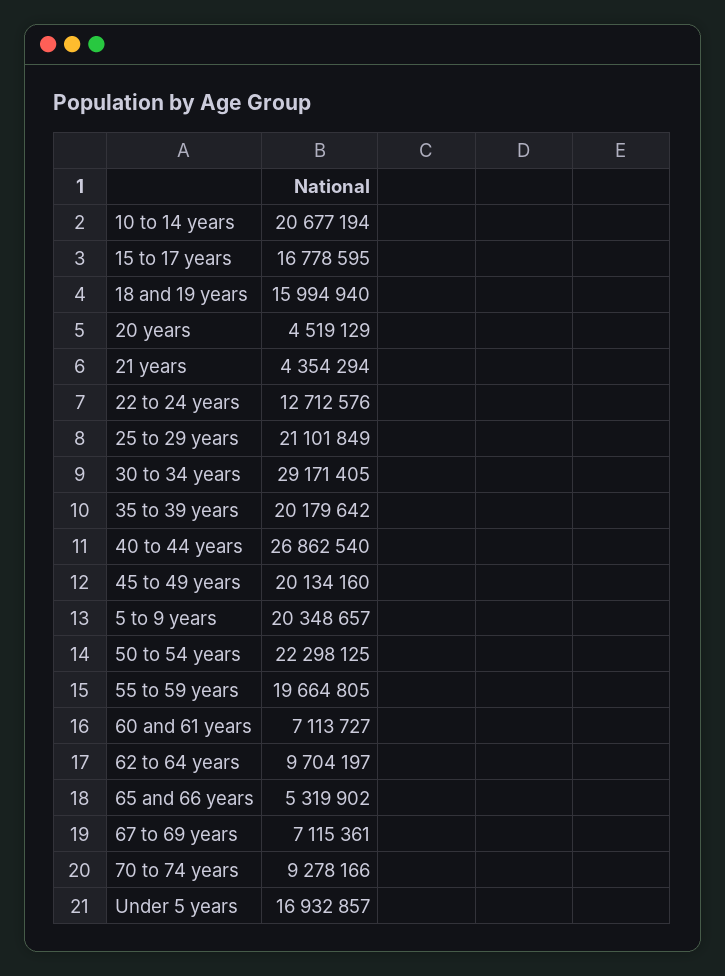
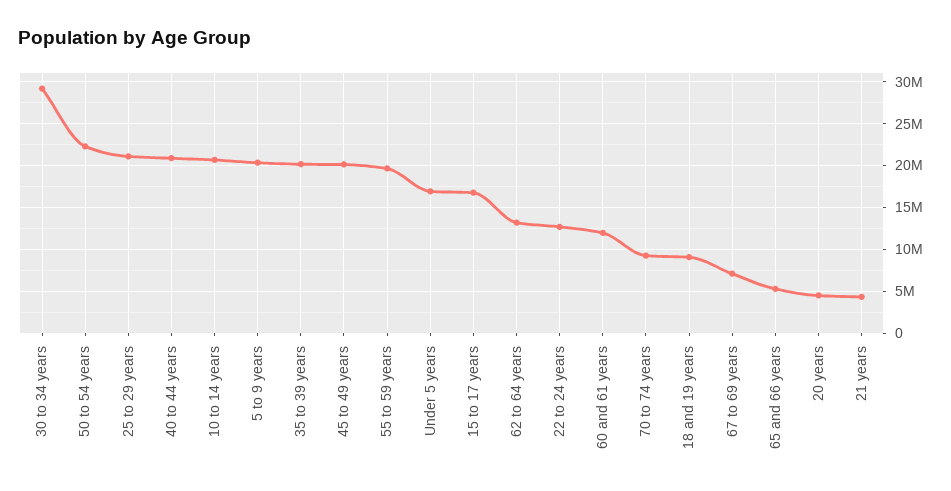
18 and 19 years: 15994940 -> 9000000
40 to 44 years: 26862540 -> 21000000
60 and 61 years: 7113727 -> 12000000
62 to 64 years: 9704197 -> 13000000

